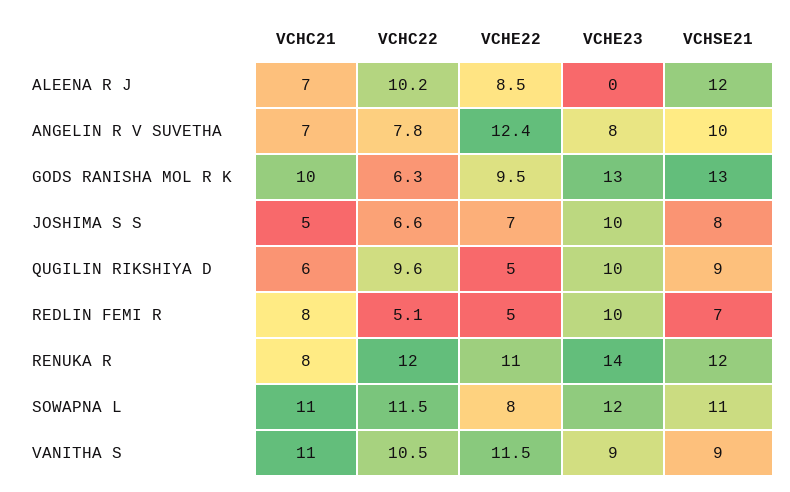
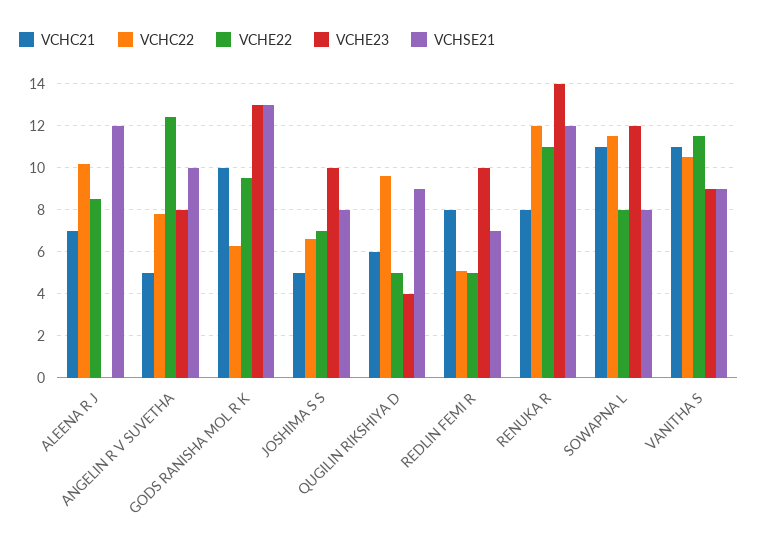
VCHC21, ANGELIN R V SUVETHA: 7 -> 5
VCHE23, QUGILIN RIKSHIYA D: 10 -> 4
VCHSE21, SOWAPNA L: 11 -> 8

